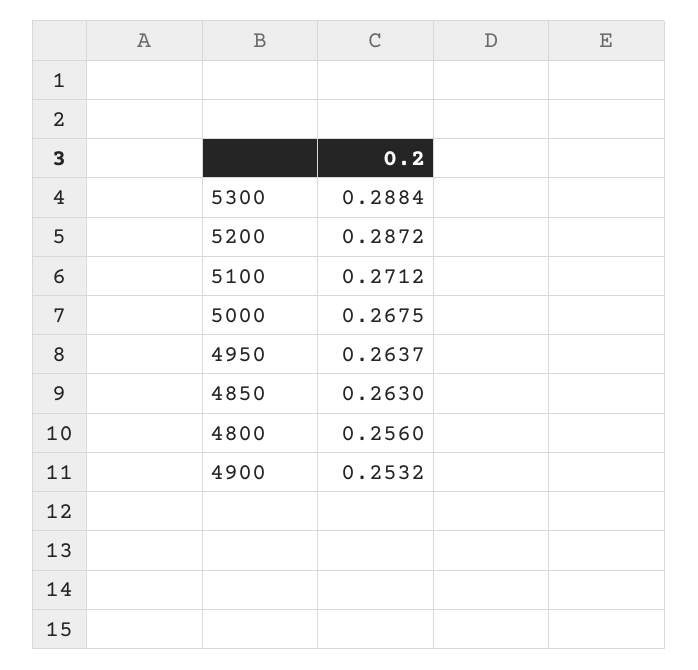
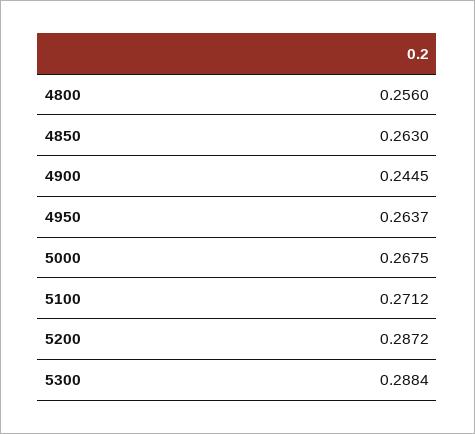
4900: 0.2532 -> 0.2445

